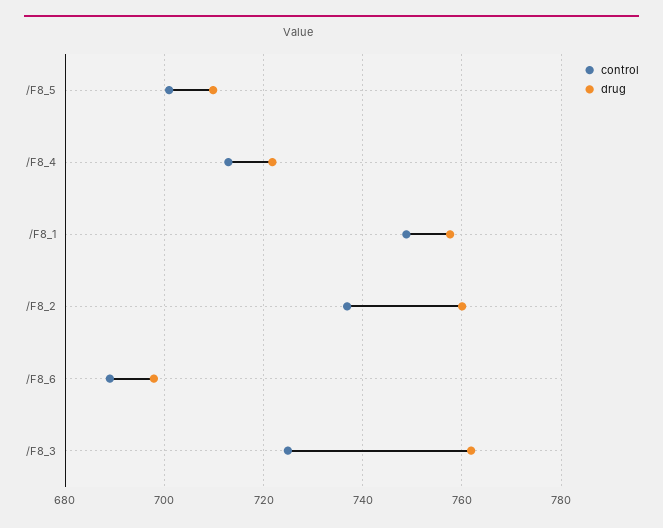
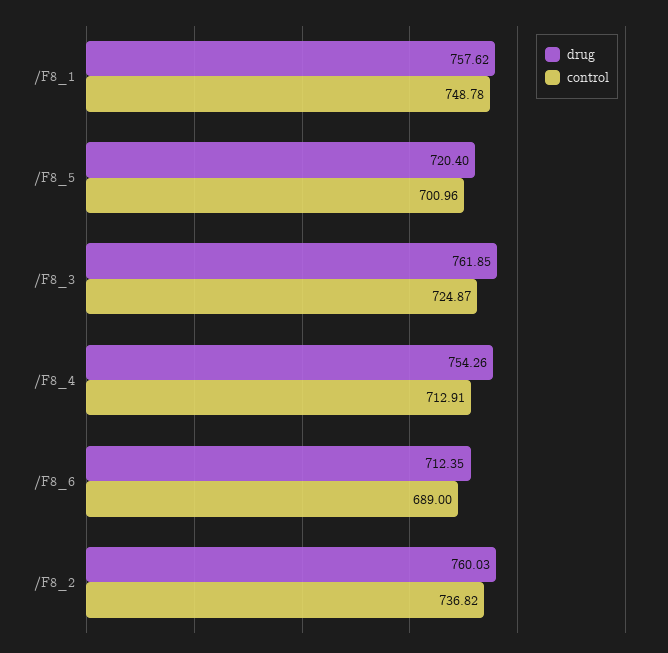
drug, /F8_5: 710 -> 720.4
drug, /F8_4: 722 -> 754.26
drug, /F8_6: 698 -> 712.35

